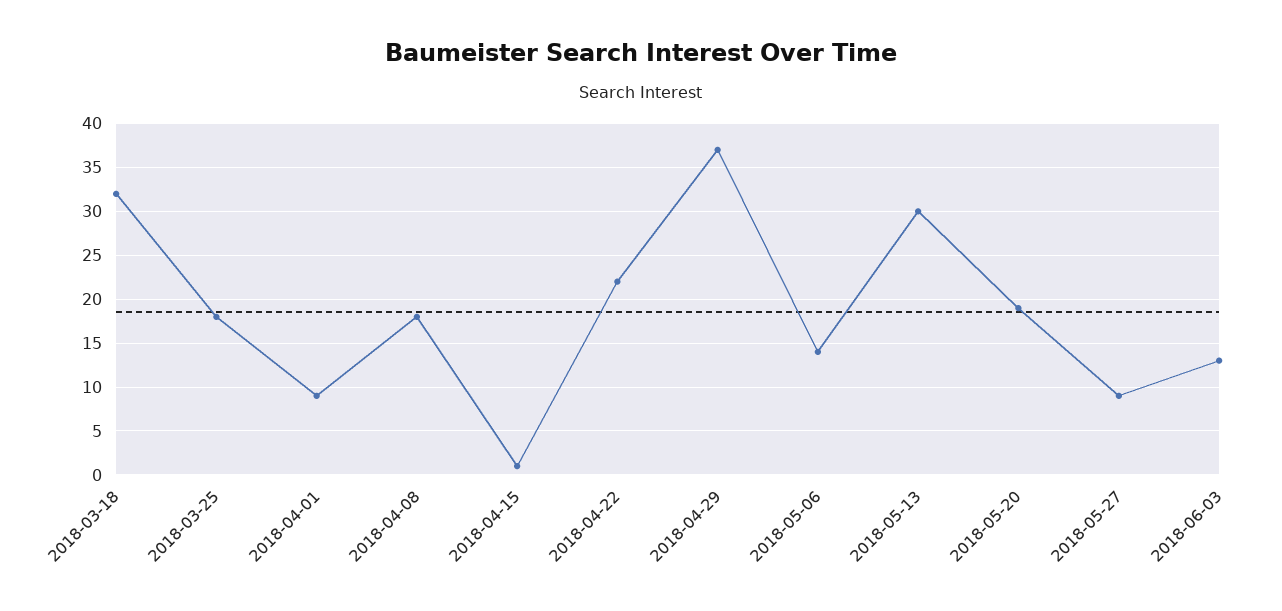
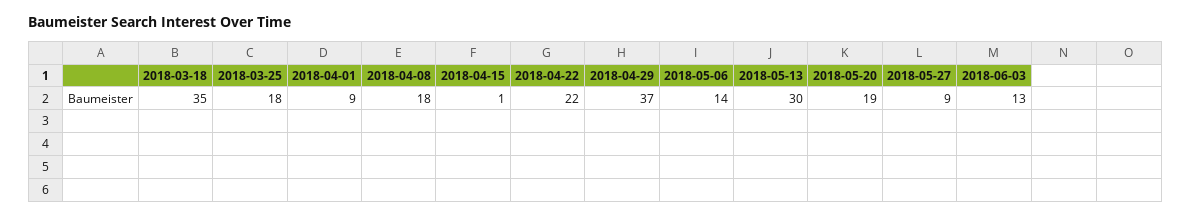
2018-03-18: 32 -> 35

